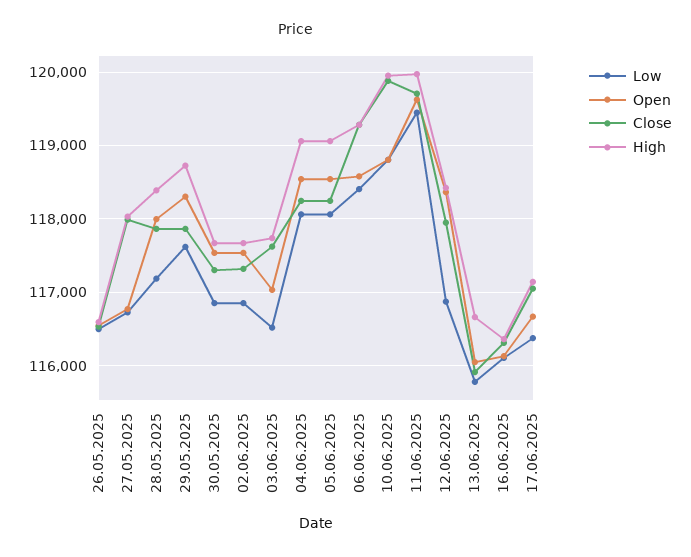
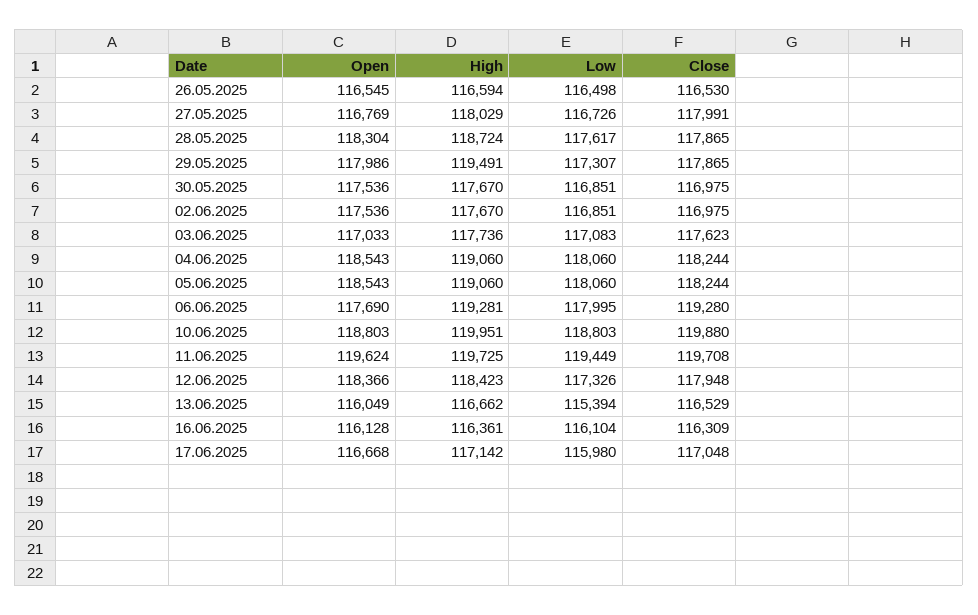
Low, 28.05.2025: 117200 -> 117617
Open, 28.05.2025: 118000 -> 118304
High, 28.05.2025: 118400 -> 118724
Low, 29.05.2025: 117600 -> 117307
Open, 29.05.2025: 118300 -> 117986
High, 29.05.2025: 118700 -> 119491
Close, 30.05.2025: 117300 -> 116975
Close, 02.06.2025: 117300 -> 116975
Low, 03.06.2025: 116500 -> 117083
Low, 06.06.2025: 118400 -> 117995
Open, 06.06.2025: 118600 -> 117690
High, 11.06.2025: 120000 -> 119725
Low, 12.06.2025: 116900 -> 117326
Low, 13.06.2025: 115800 -> 115394
Close, 13.06.2025: 115900 -> 116529
Low, 17.06.2025: 116400 -> 115980

